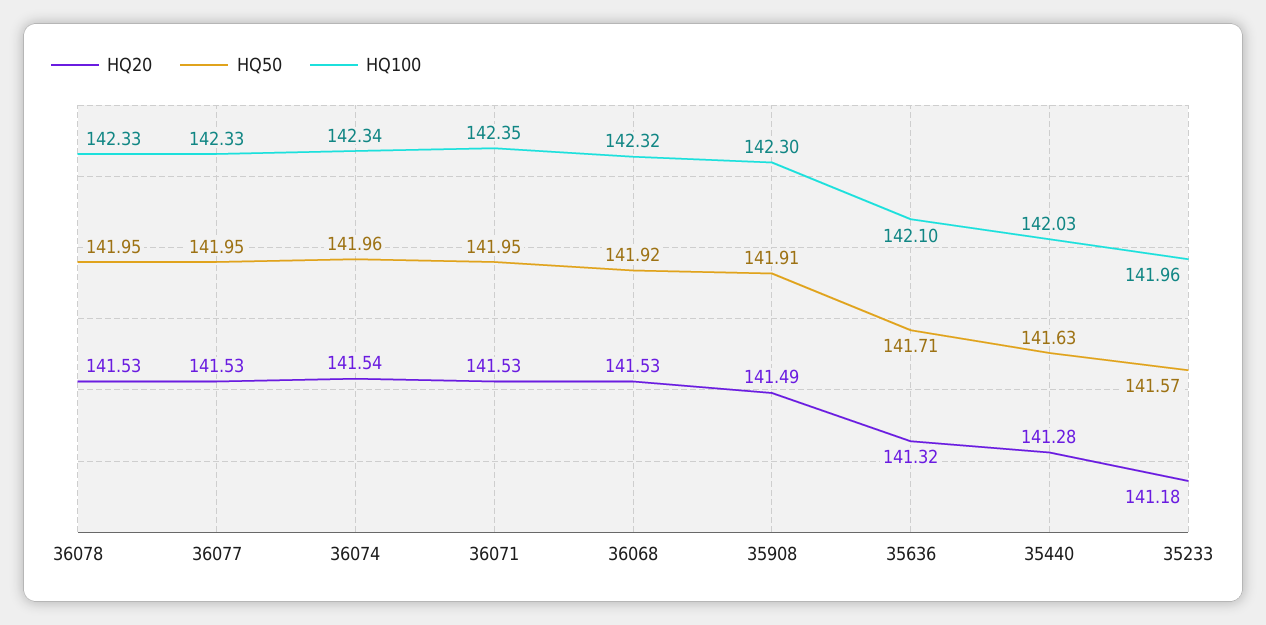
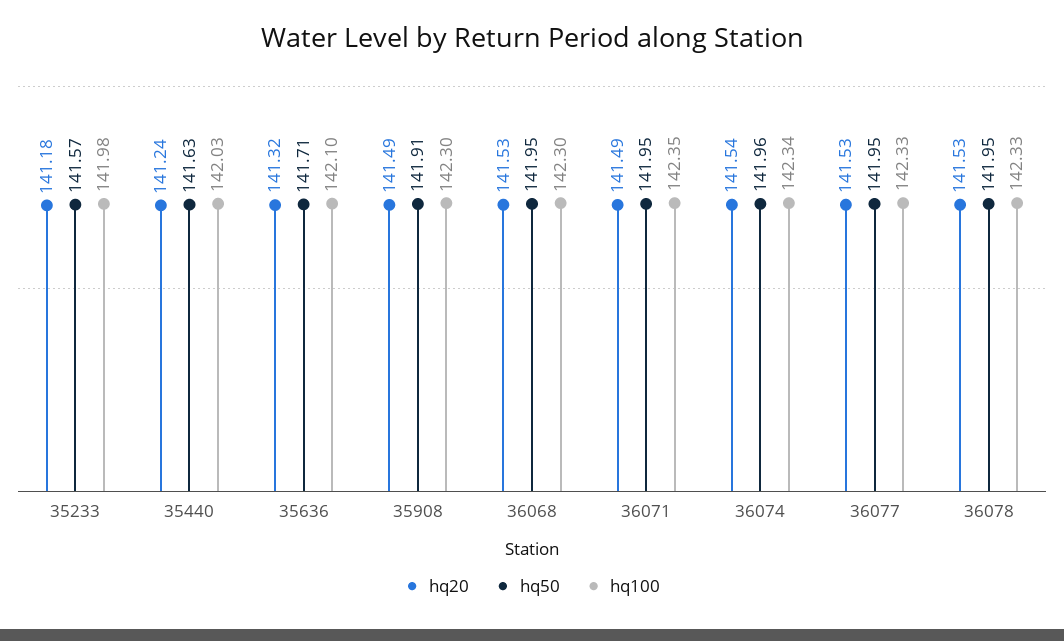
HQ20, 36071: 141.53 -> 141.49
HQ50, 36068: 141.92 -> 141.95
HQ100, 36068: 142.32 -> 142.3
HQ20, 35440: 141.28 -> 141.24
HQ100, 35233: 141.96 -> 141.98

